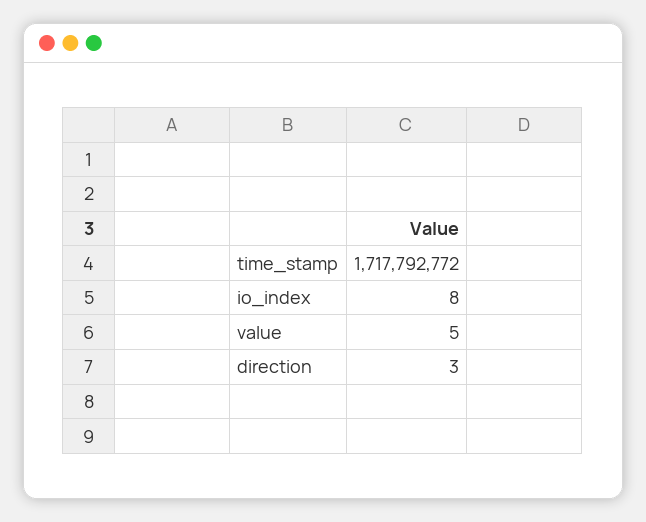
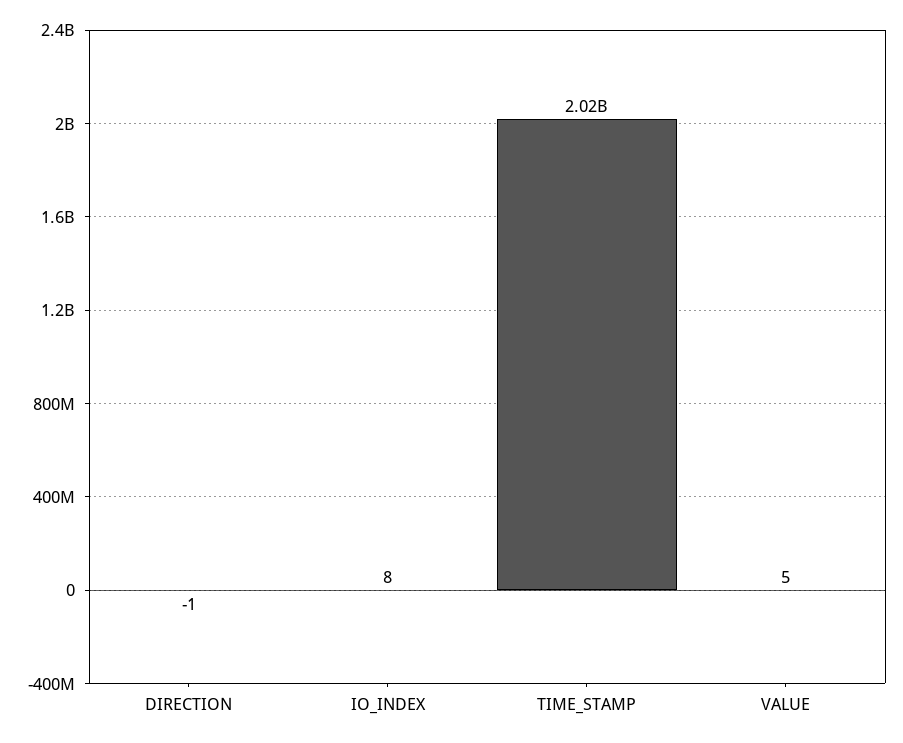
time_stamp: 1717792772 -> 2020000000
direction: 3 -> -1

